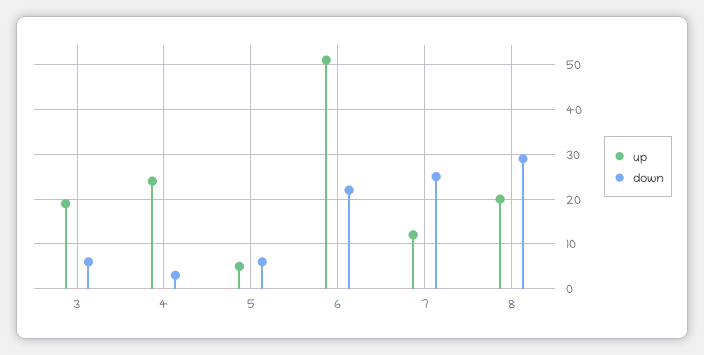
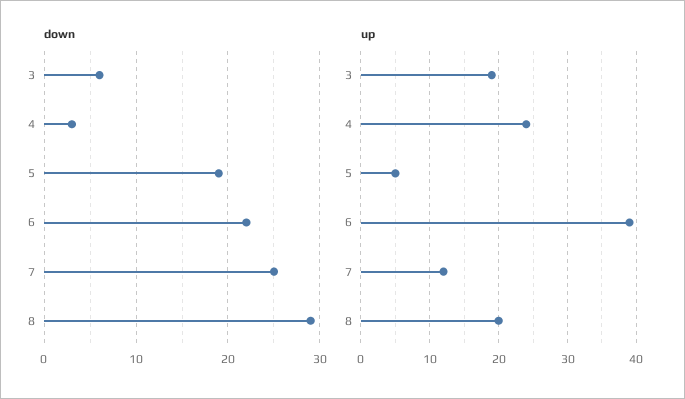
down, 5: 5 -> 19
up, 6: 50 -> 39

